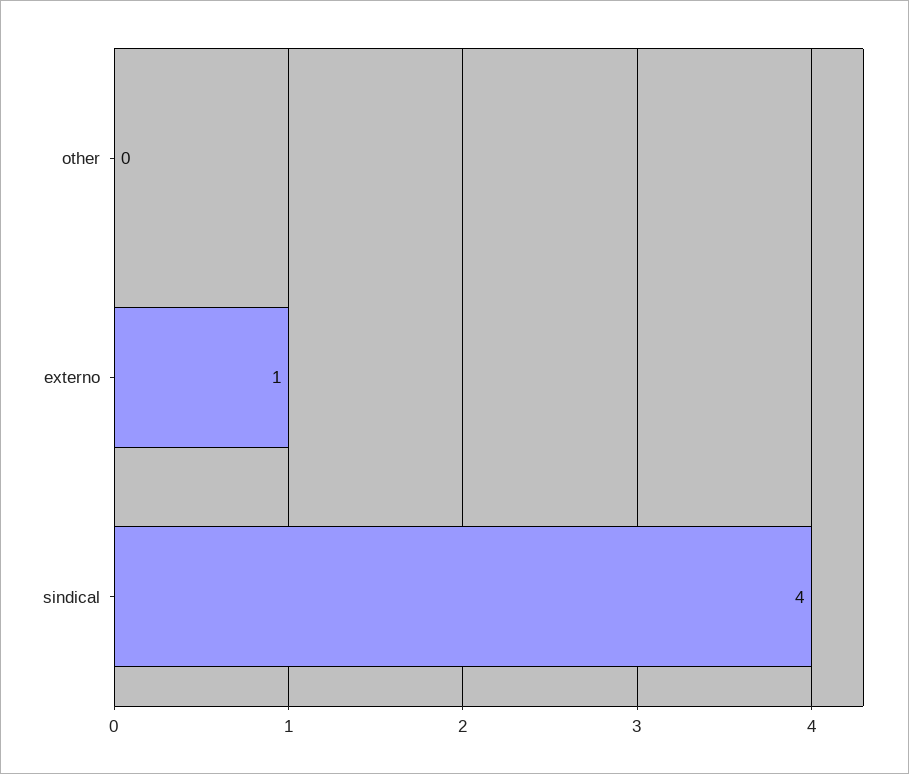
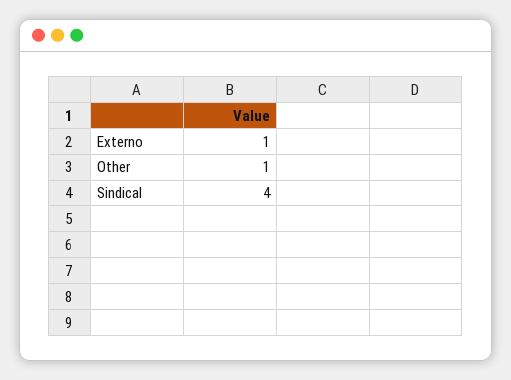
other: 0 -> 1

